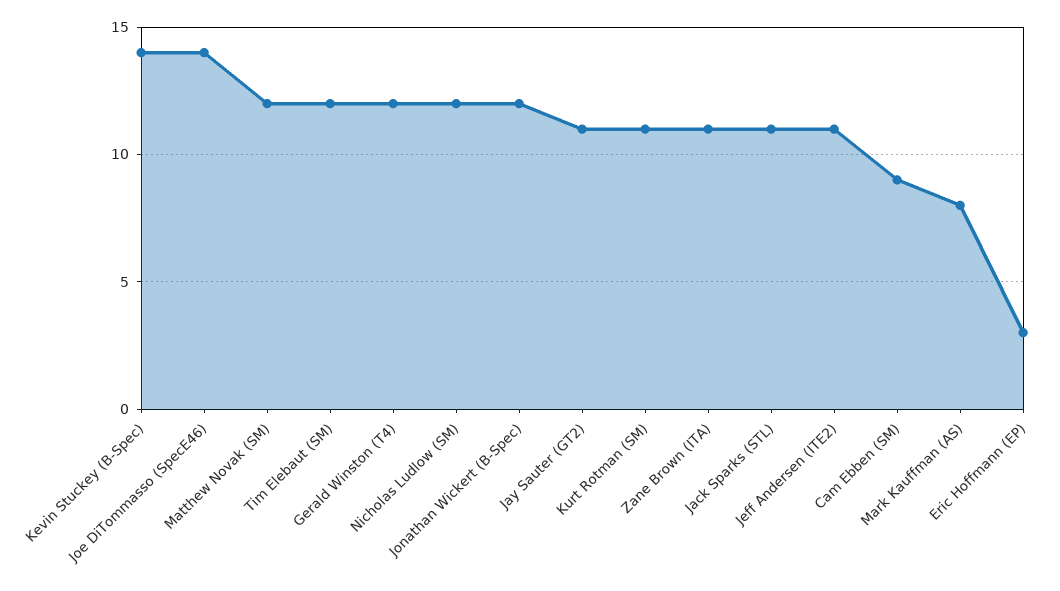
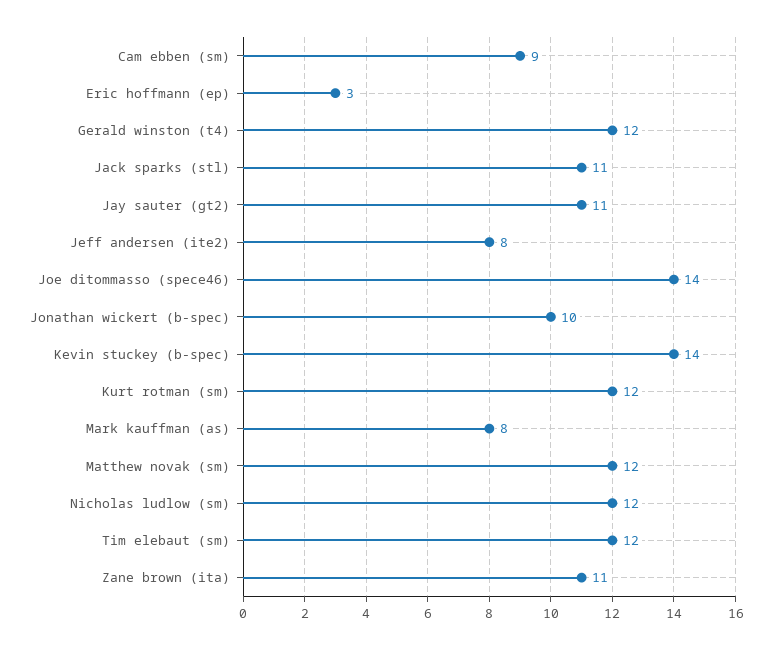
Jonathan Wickert (B-Spec): 12 -> 10
Kurt Rotman (SM): 11 -> 12
Jeff Andersen (ITE2): 11 -> 8

